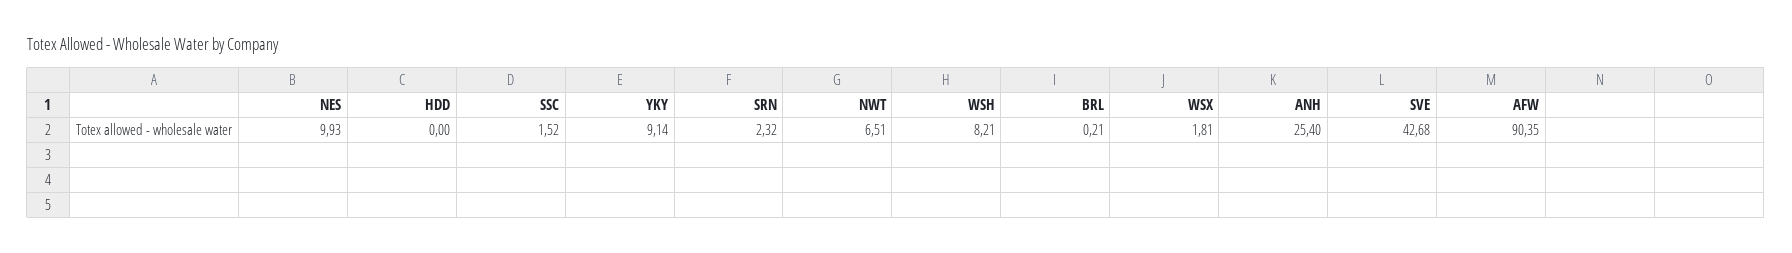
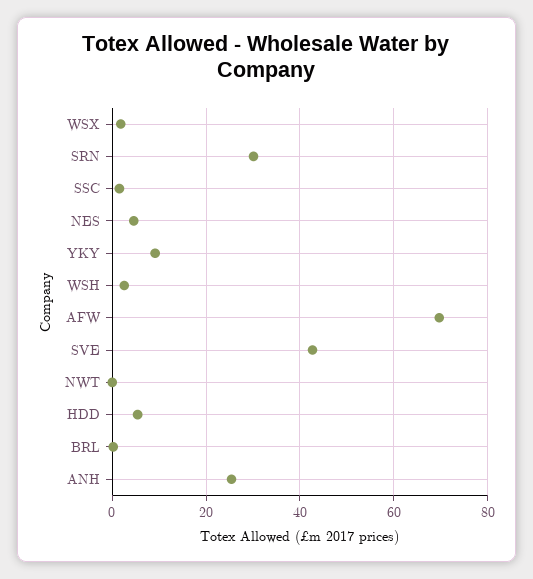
NES: 9.93 -> 4
HDD: 0 -> 6
SRN: 2.32 -> 30
NWT: 6.51 -> 0
WSH: 8.21 -> 2
AFW: 90.35 -> 70

